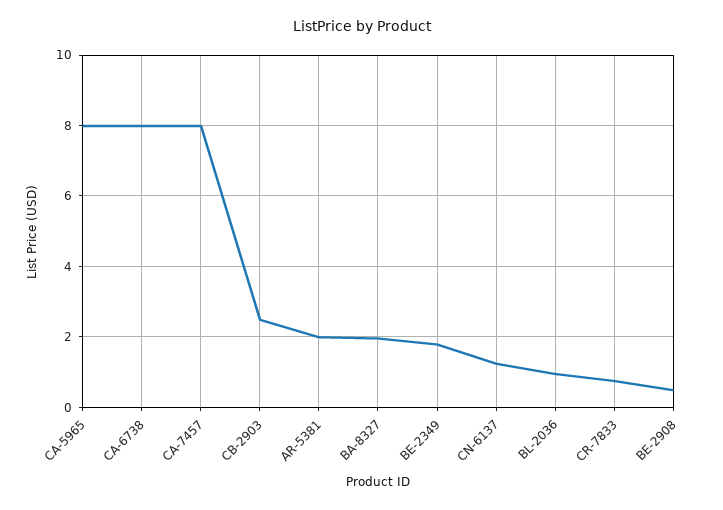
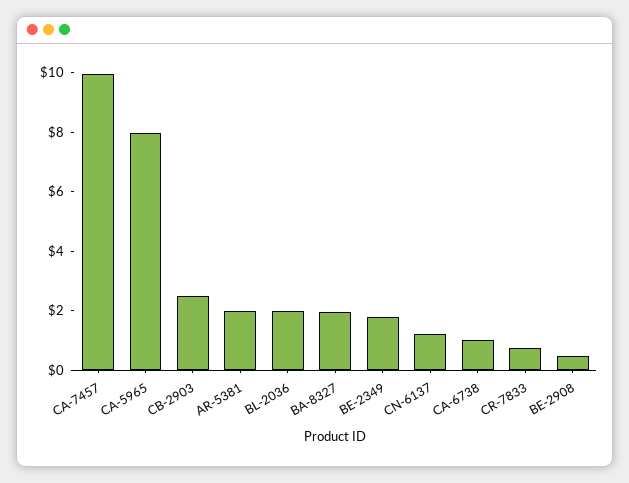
CA-6738: 8 -> 1
CA-7457: 8 -> 10
BL-2036: 1 -> 2

